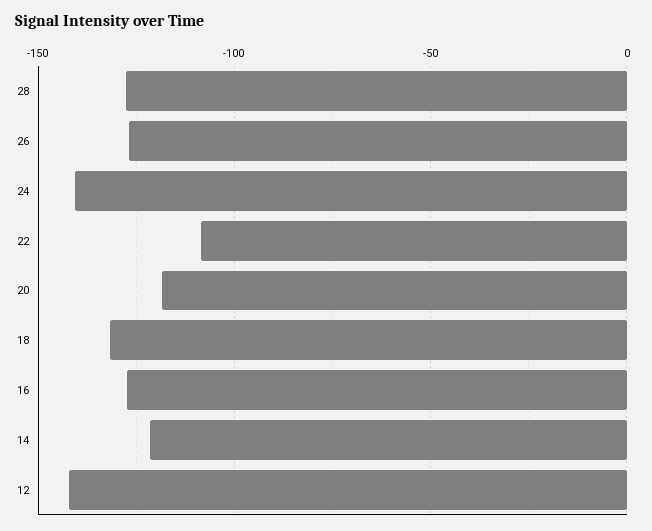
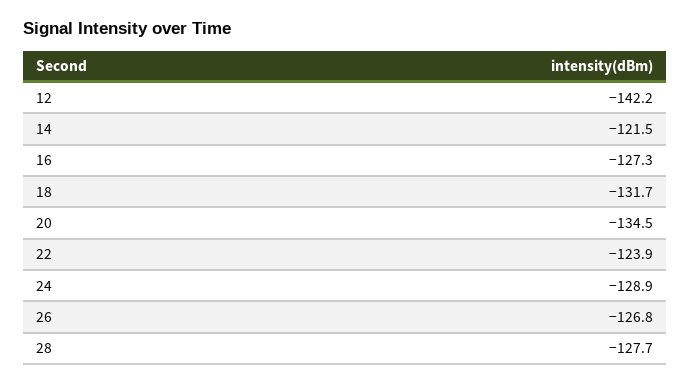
24: -140 -> -128.9
22: -110 -> -123.9
20: -120 -> -134.5

